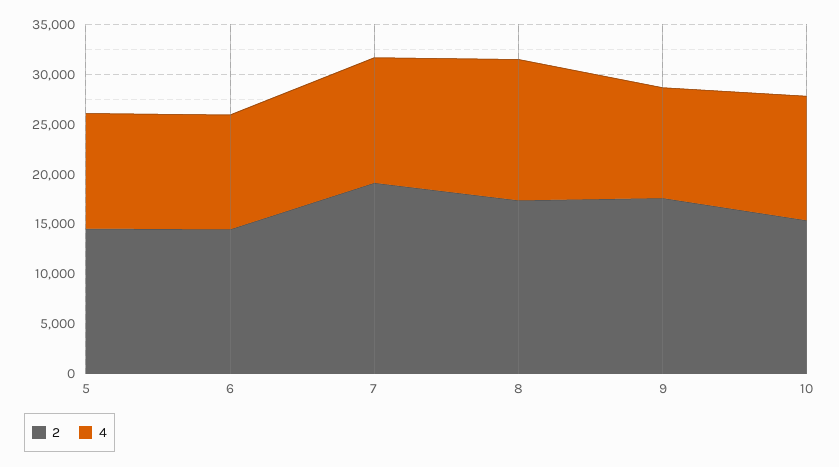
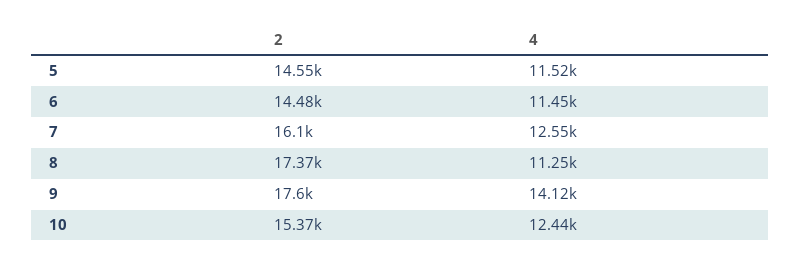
2, 7: 19000 -> 16100
4, 8: 14000 -> 11250
4, 9: 11000 -> 14120

